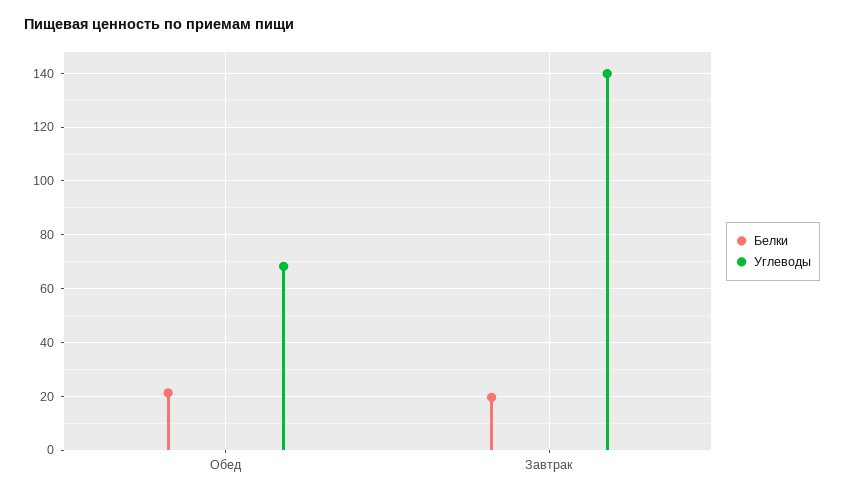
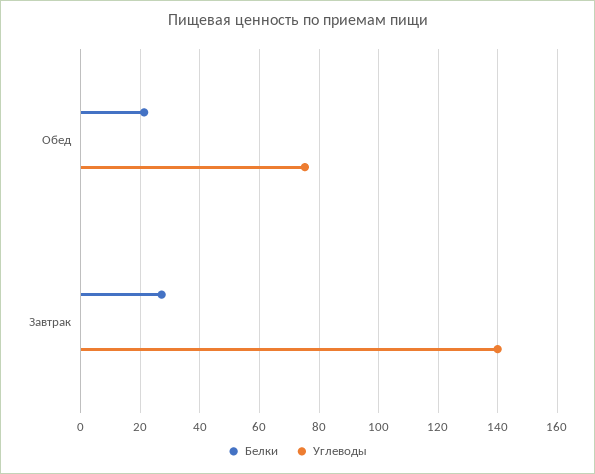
Углеводы, Обед: 67.5 -> 75
Белки, Завтрак: 20 -> 27.5

